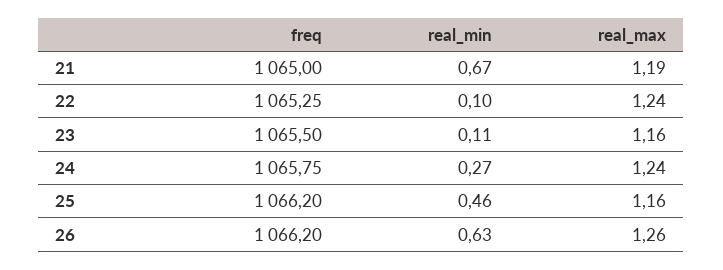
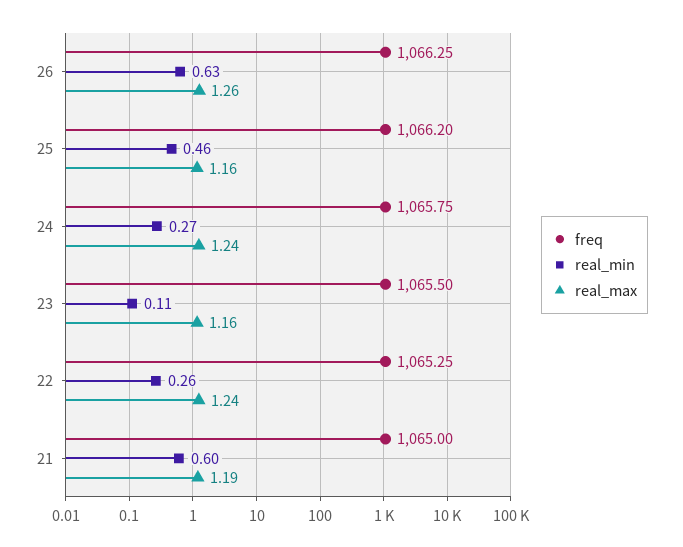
real_min, 21: 0.67 -> 0.6
real_min, 22: 0.1 -> 0.26
freq, 26: 1066.2 -> 1066.25

